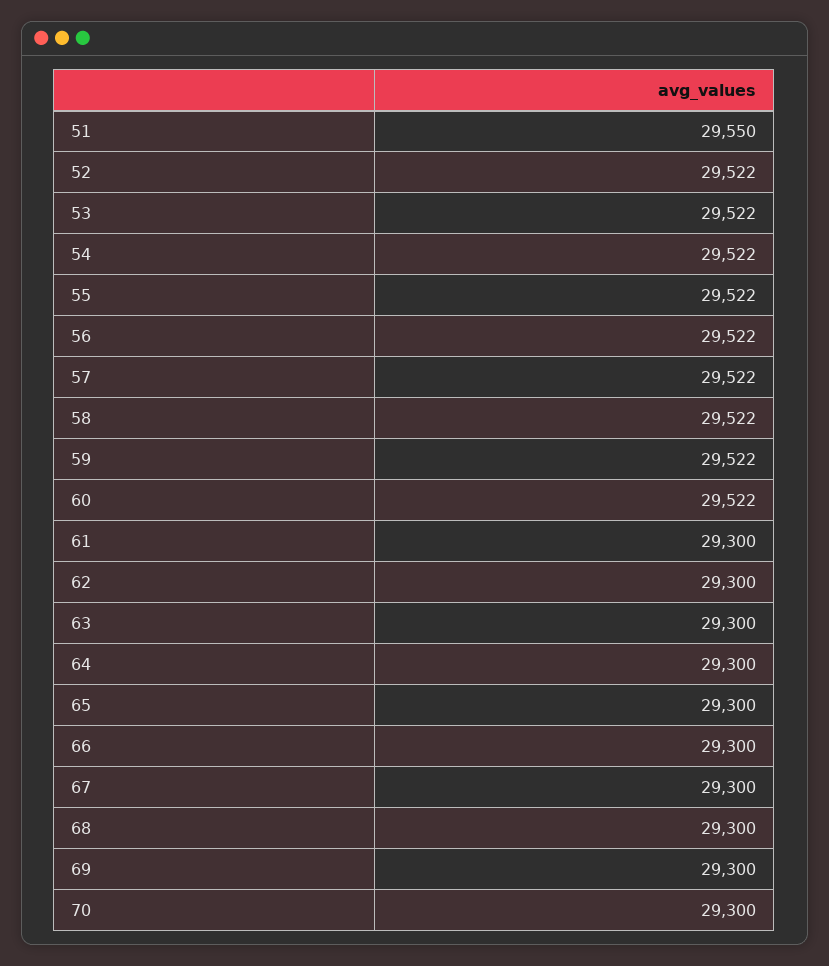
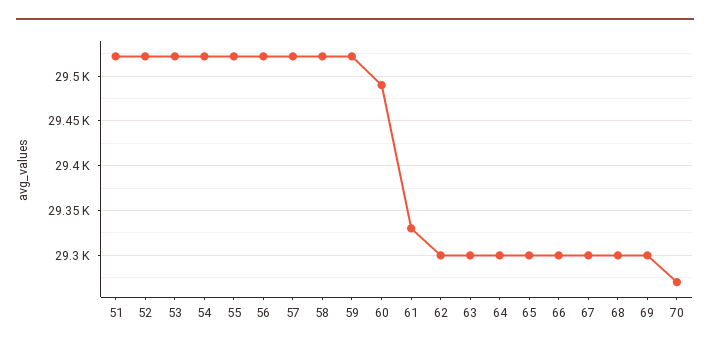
51: 29550 -> 29520
60: 29522 -> 29490
61: 29300 -> 29330
70: 29300 -> 29270

